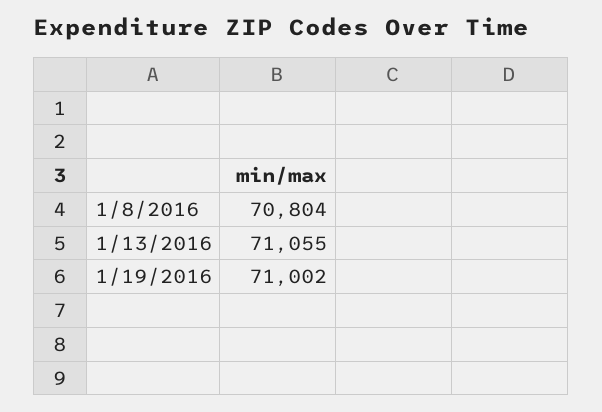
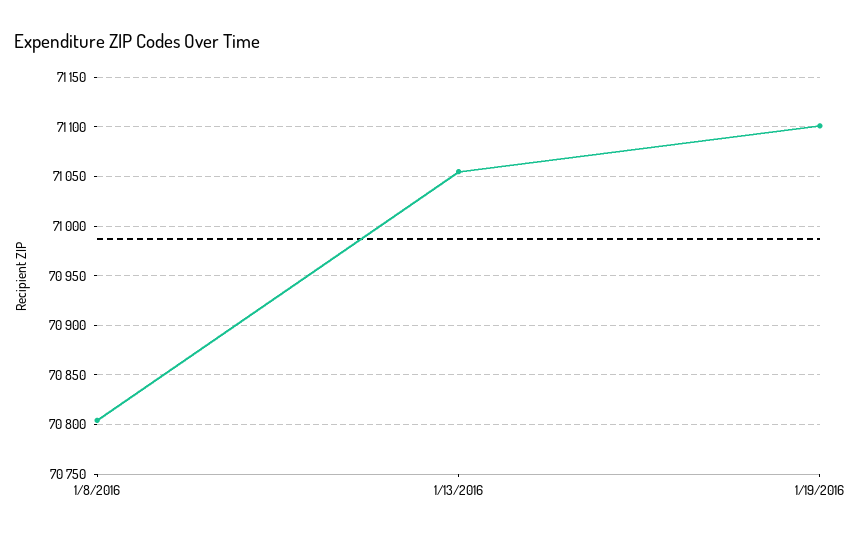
1/19/2016: 71002 -> 71100

